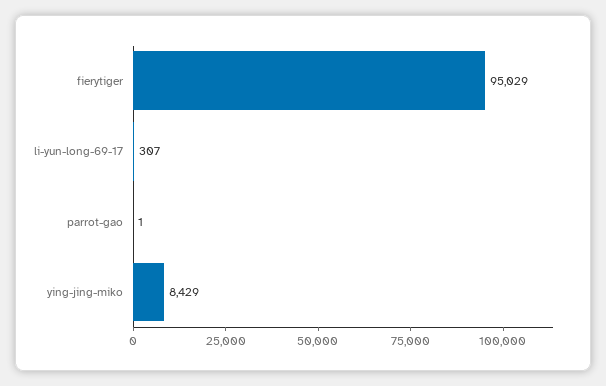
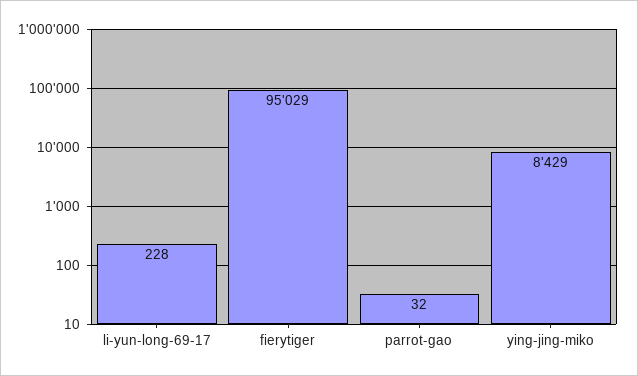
li-yun-long-69-17: 307 -> 228
parrot-gao: 1 -> 32

